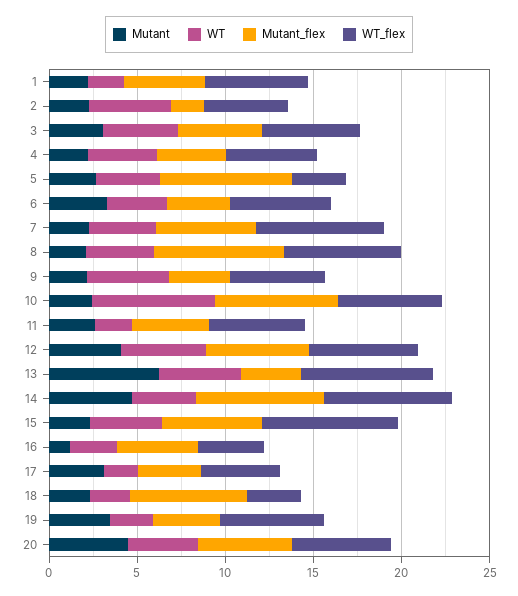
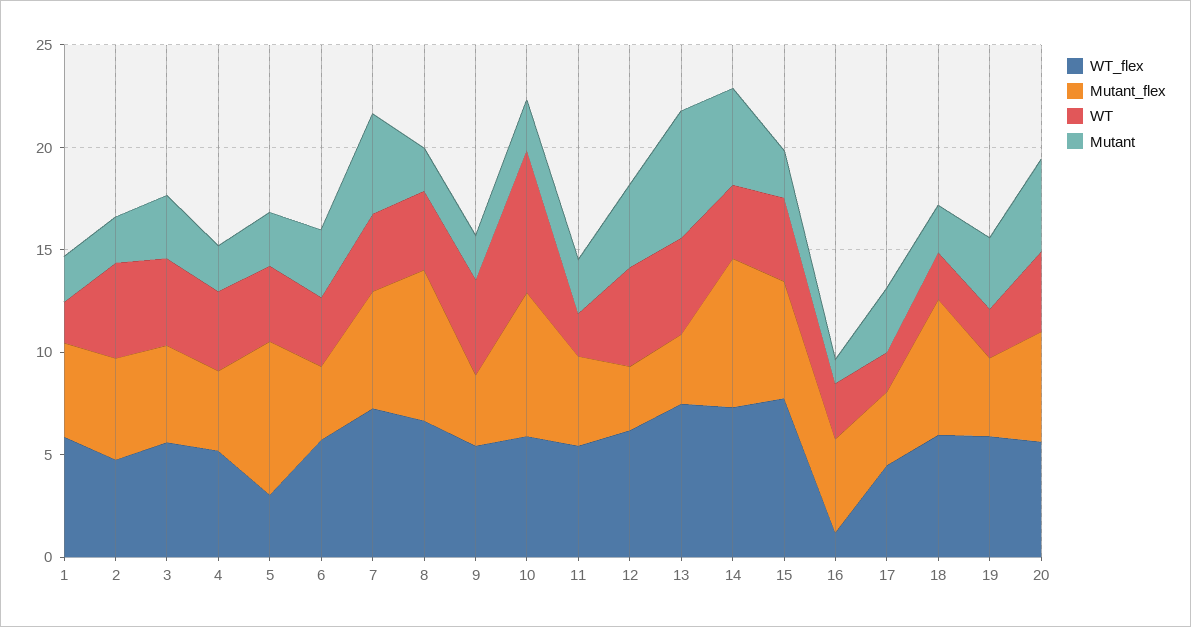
Mutant_flex, 2: 2 -> 5
Mutant, 7: 2 -> 5
Mutant_flex, 12: 6 -> 3
WT_flex, 16: 4 -> 1
WT_flex, 18: 3 -> 6

